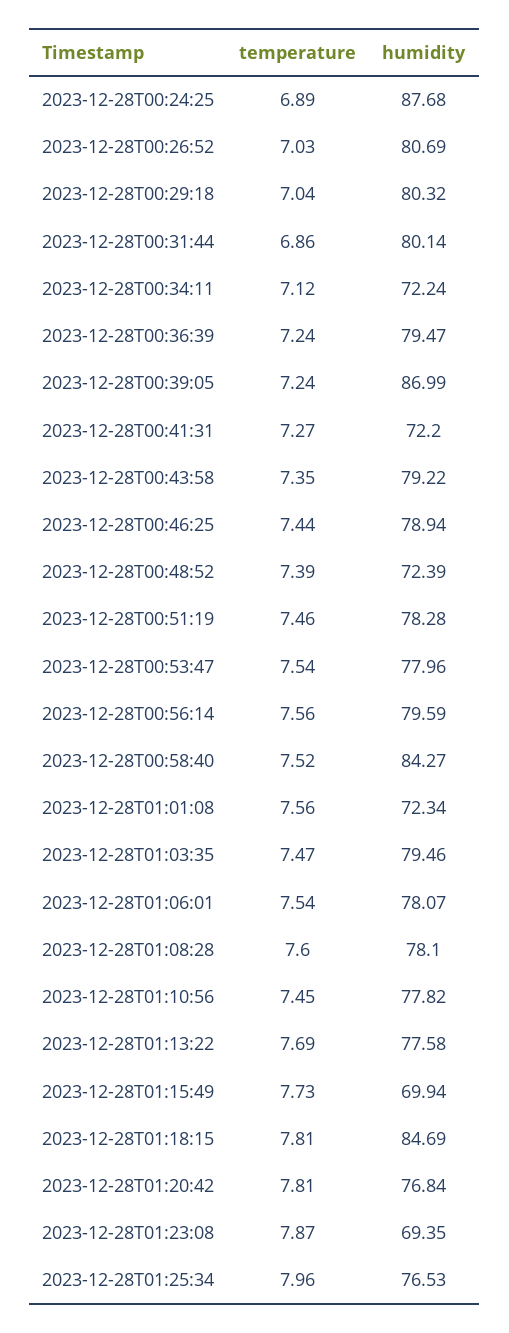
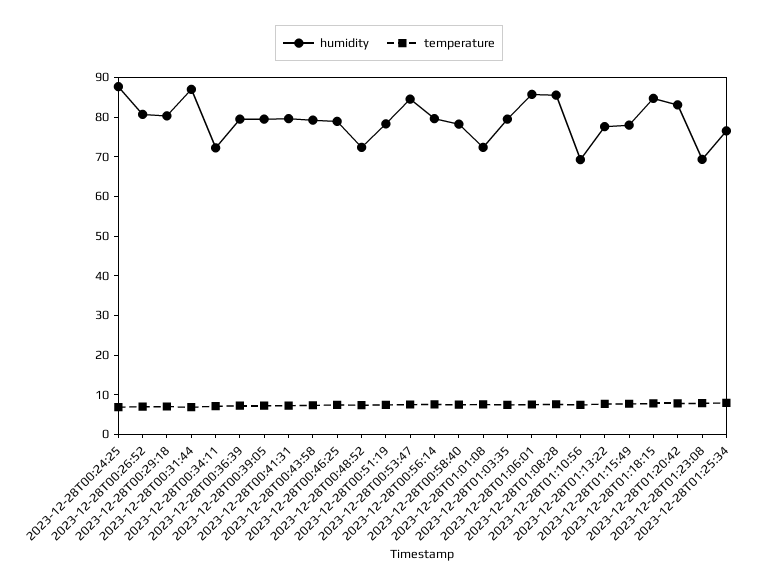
humidity, 2023-12-28T00:31:44: 80.14 -> 87.5
humidity, 2023-12-28T00:39:05: 86.99 -> 80
humidity, 2023-12-28T00:41:31: 72.2 -> 80
humidity, 2023-12-28T00:53:47: 77.96 -> 85
humidity, 2023-12-28T00:58:40: 84.27 -> 77.5
humidity, 2023-12-28T01:06:01: 78.07 -> 85
humidity, 2023-12-28T01:08:28: 78.1 -> 85
humidity, 2023-12-28T01:10:56: 77.82 -> 70
humidity, 2023-12-28T01:15:49: 69.94 -> 77.5
humidity, 2023-12-28T01:20:42: 76.84 -> 82.5

